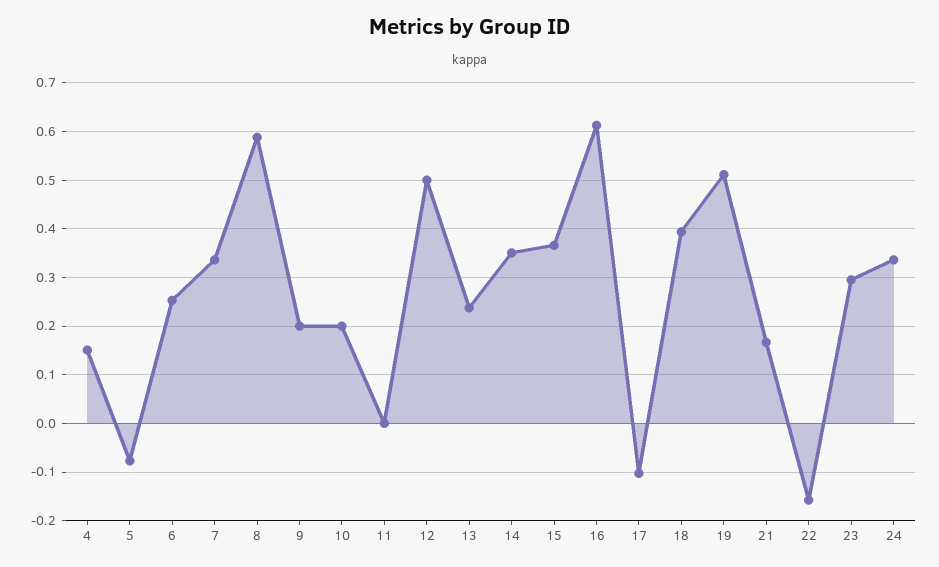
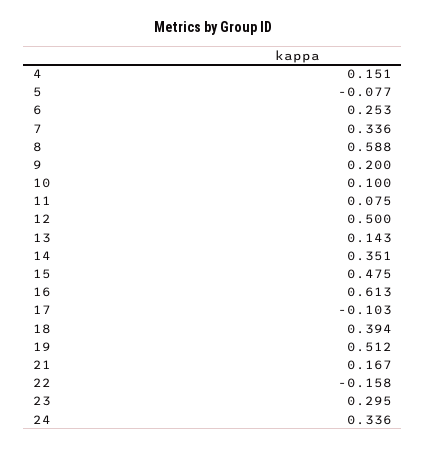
10: 0.2 -> 0.1
11: 0 -> 0.075
13: 0.24 -> 0.143
15: 0.36 -> 0.475

